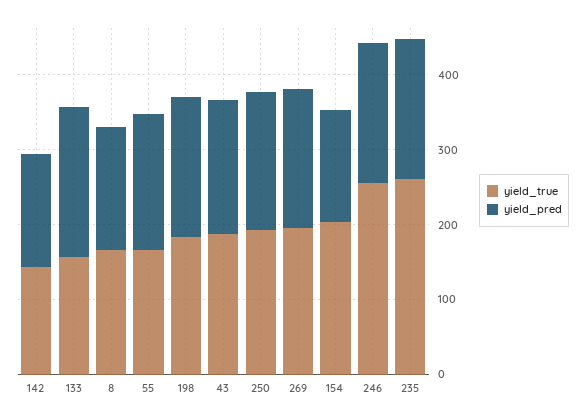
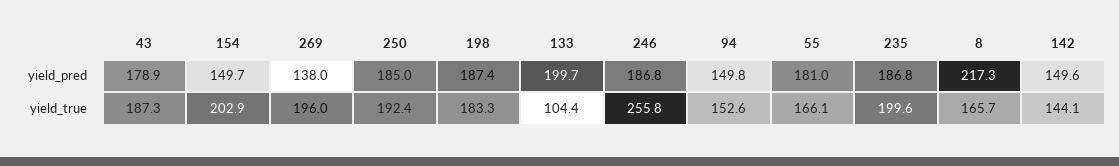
yield_true, 133: 160 -> 104.4
yield_pred, 8: 160 -> 217.3
yield_pred, 269: 180 -> 138
yield_true, 235: 260 -> 199.6
yield_pred, 94: none -> 149.8
yield_true, 94: none -> 152.6

